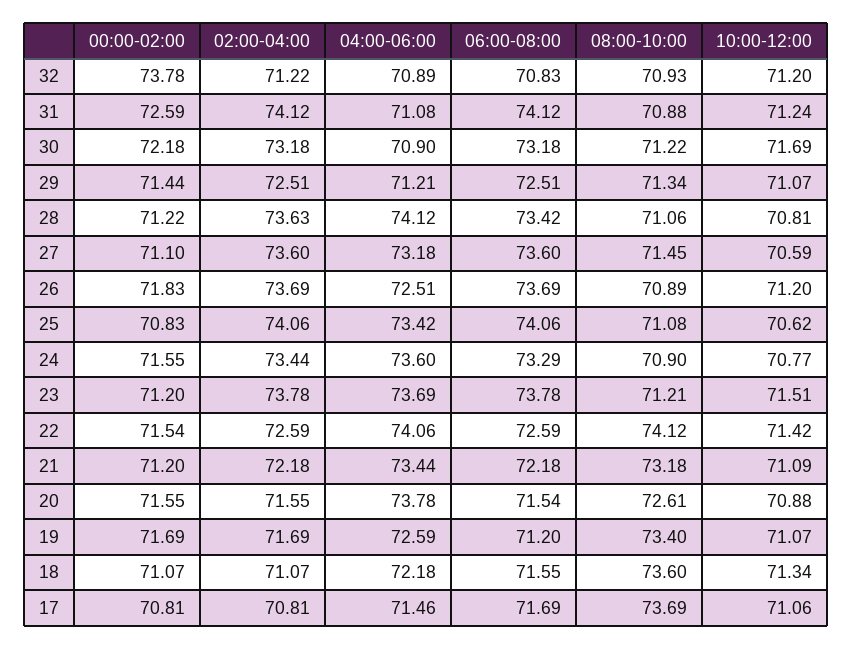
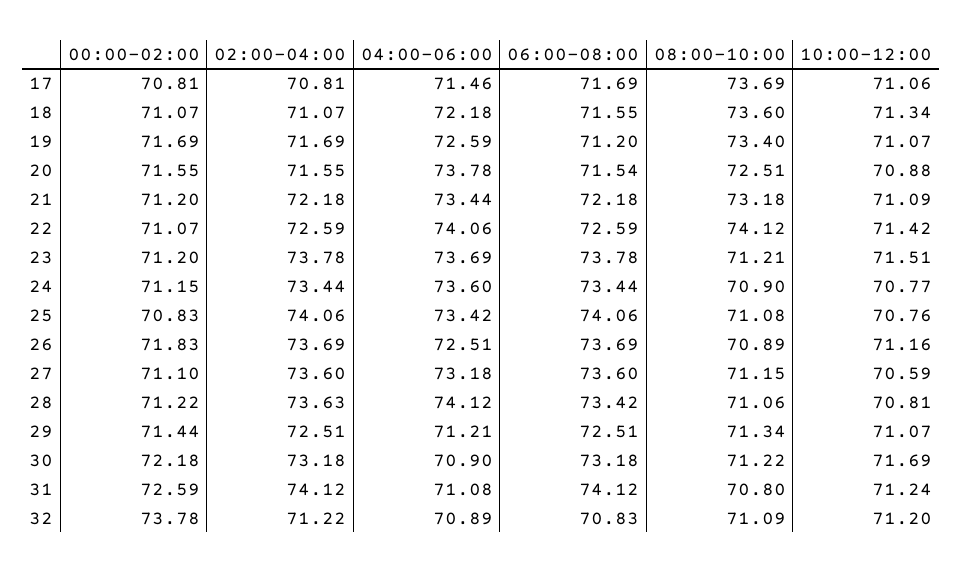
08:00-10:00, 32: 70.93 -> 71.09
08:00-10:00, 31: 70.88 -> 70.8
08:00-10:00, 27: 71.45 -> 71.15
10:00-12:00, 26: 71.2 -> 71.16
10:00-12:00, 25: 70.62 -> 70.76
00:00-02:00, 24: 71.55 -> 71.15
06:00-08:00, 24: 73.29 -> 73.44
00:00-02:00, 22: 71.54 -> 71.07
08:00-10:00, 20: 72.61 -> 72.51

